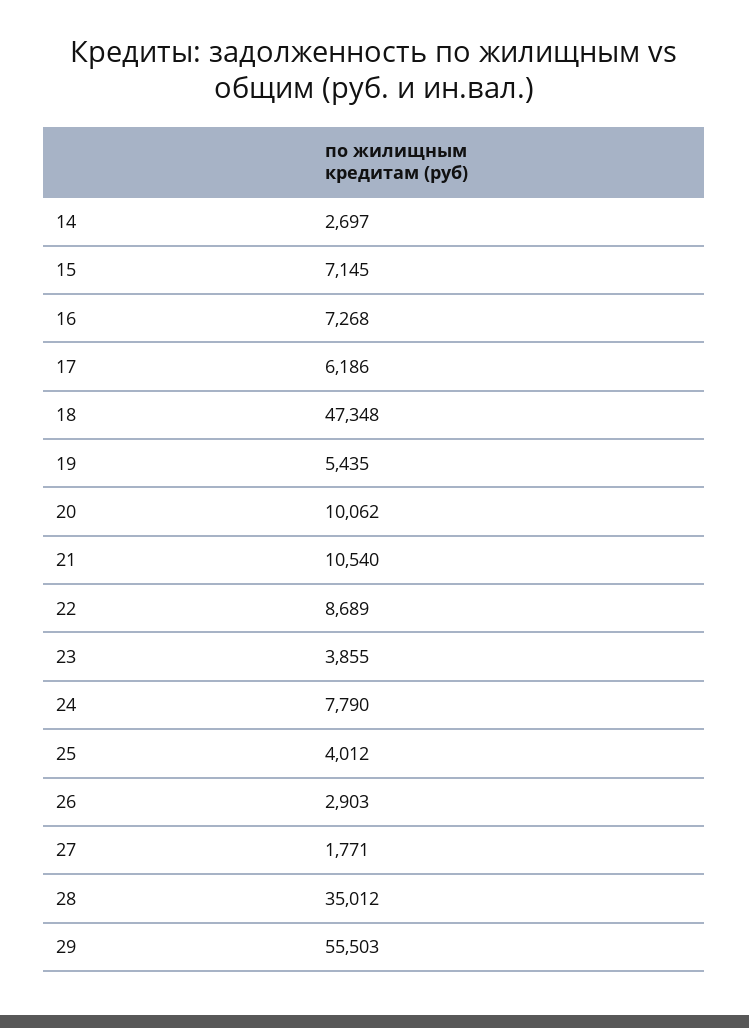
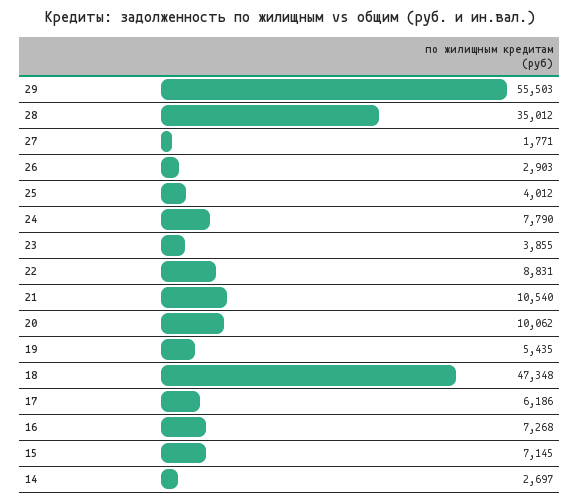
22: 8689 -> 8831

